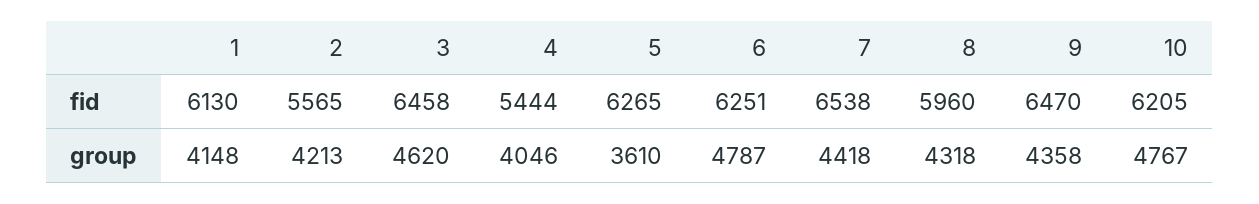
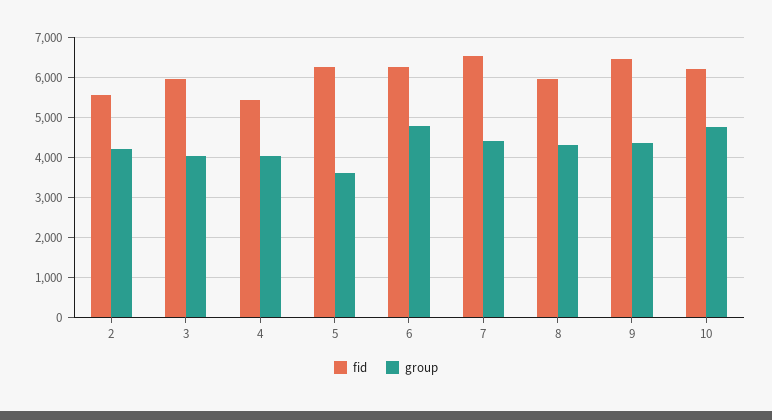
fid, 1: 6130 -> none
fid, 3: 6458 -> 6000
group, 1: 4148 -> none
group, 3: 4620 -> 4000

